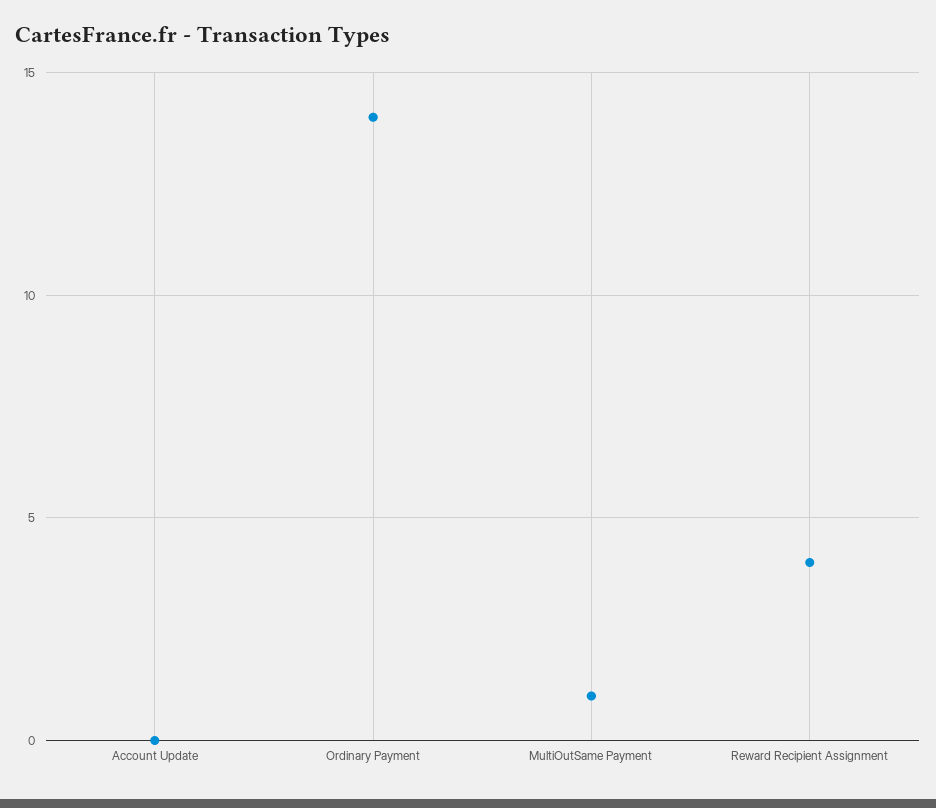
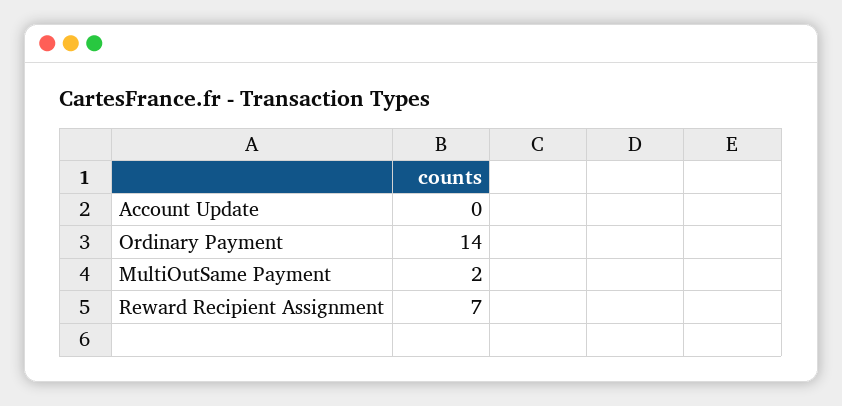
MultiOutSame Payment: 1 -> 2
Reward Recipient Assignment: 4 -> 7

